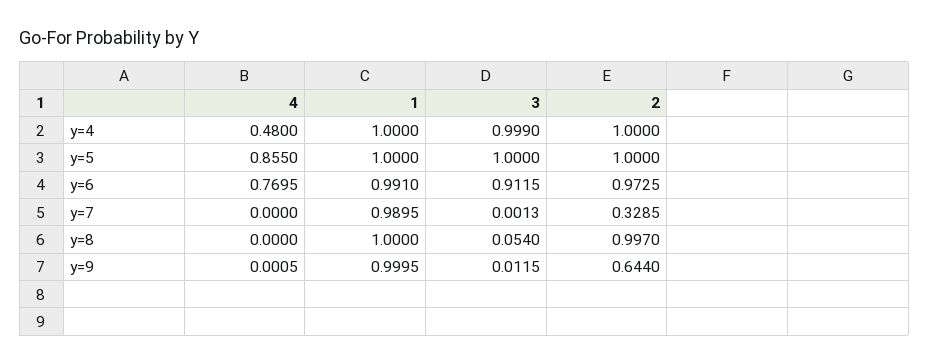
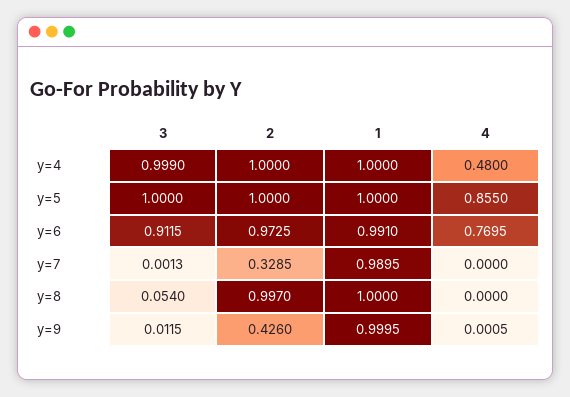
2, y=9: 0.644 -> 0.426

